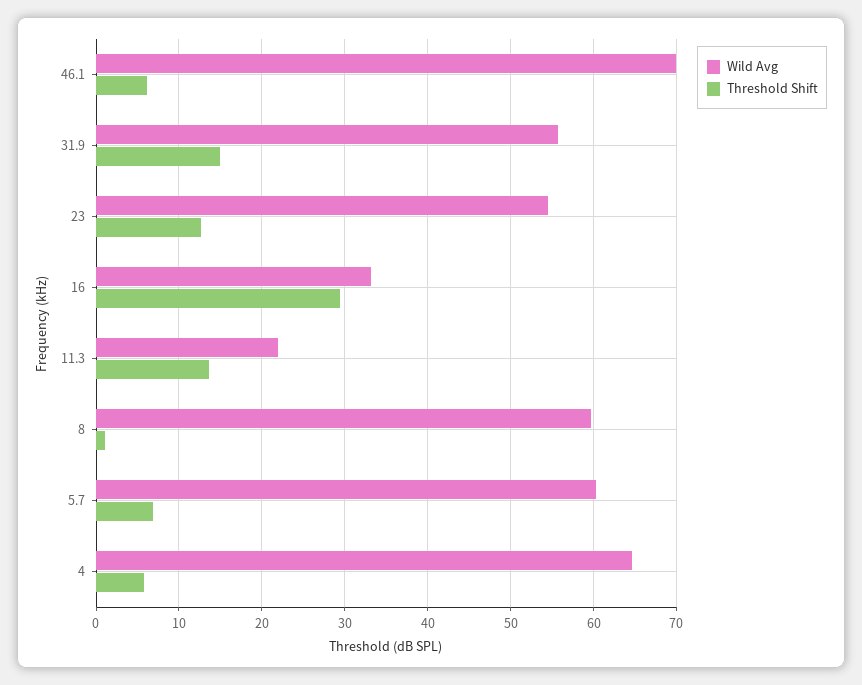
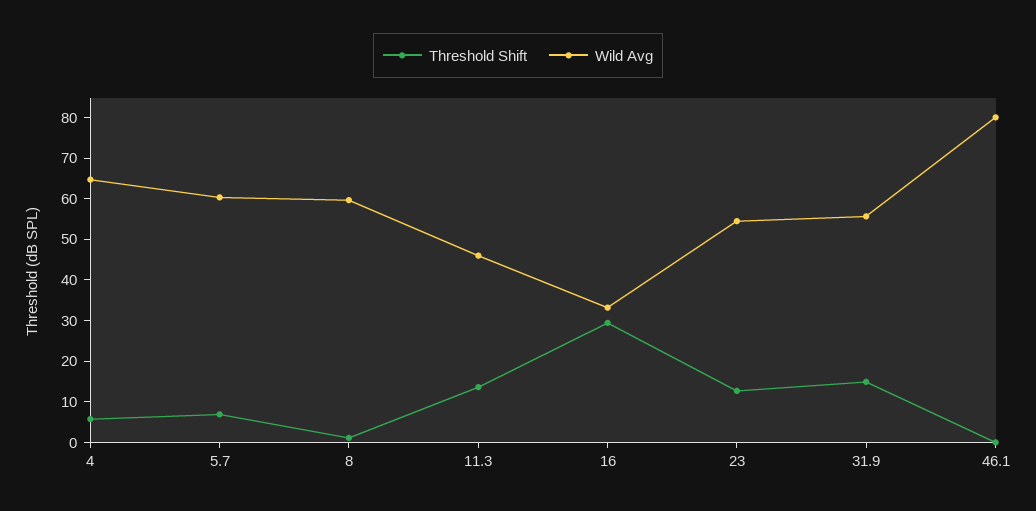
Wild Avg, 46.1: 70 -> 80
Threshold Shift, 46.1: 6 -> 0
Wild Avg, 11.3: 22 -> 46

